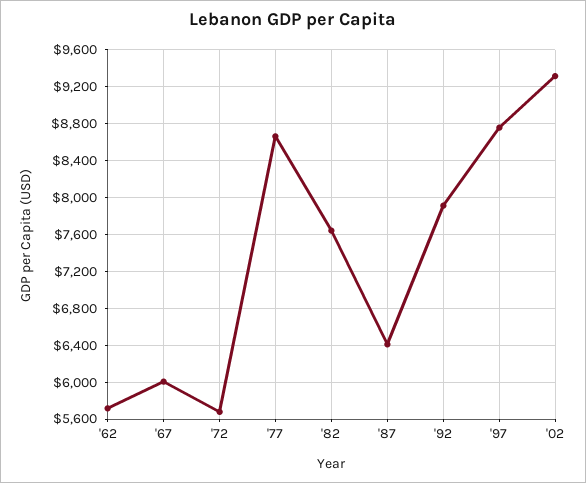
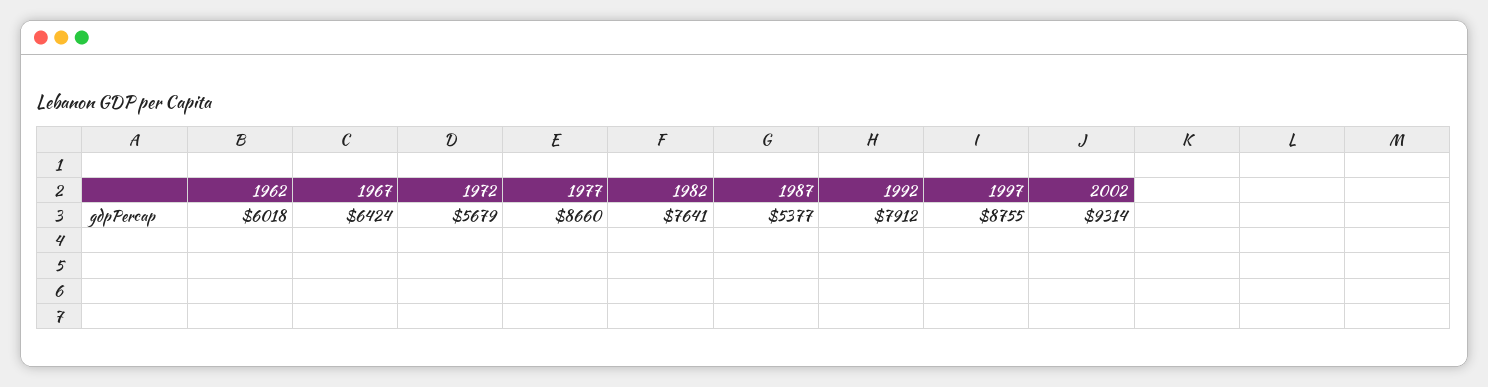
'62: 5700 -> 6018
'67: 6000 -> 6424
'87: 6400 -> 5377

